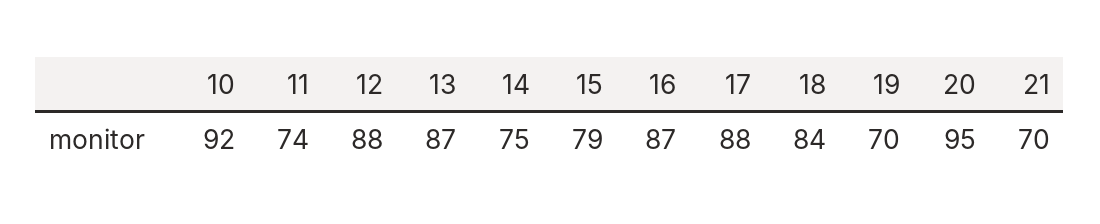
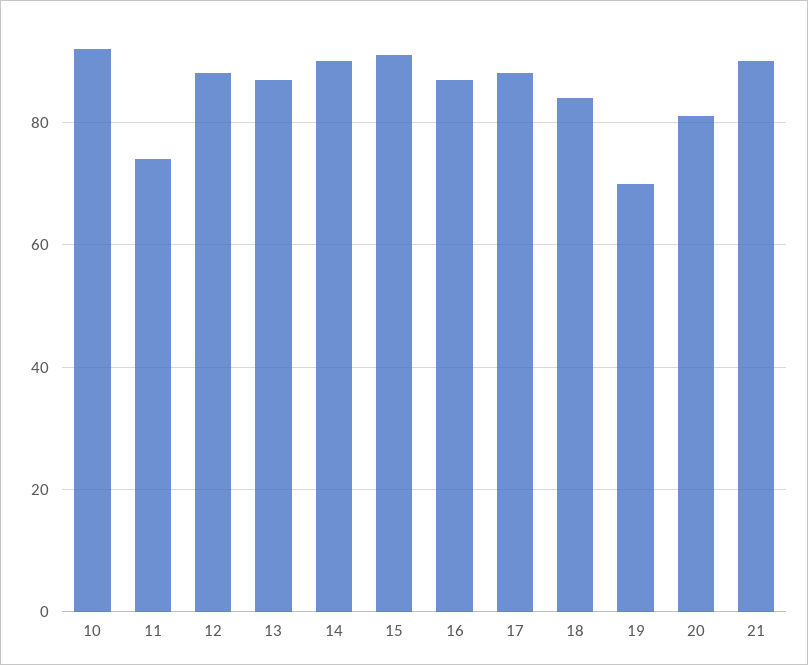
14: 75 -> 90
15: 79 -> 90
20: 95 -> 80
21: 70 -> 90

